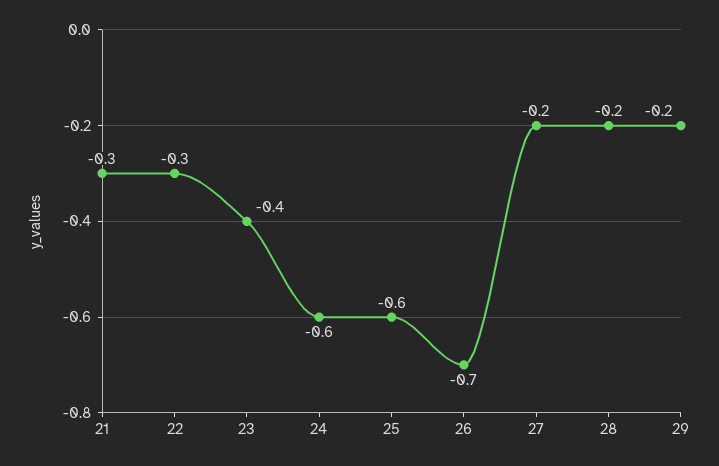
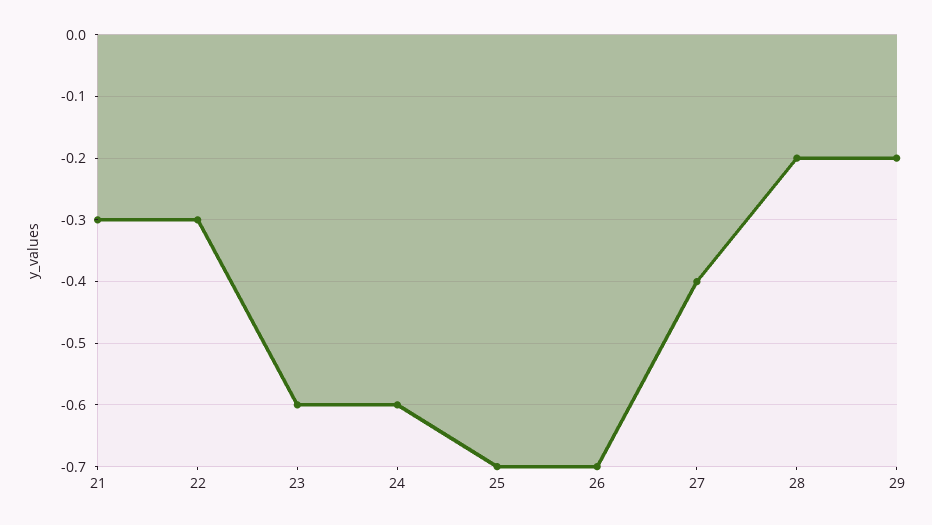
23: -0.4 -> -0.6
25: -0.6 -> -0.7
27: -0.2 -> -0.4

